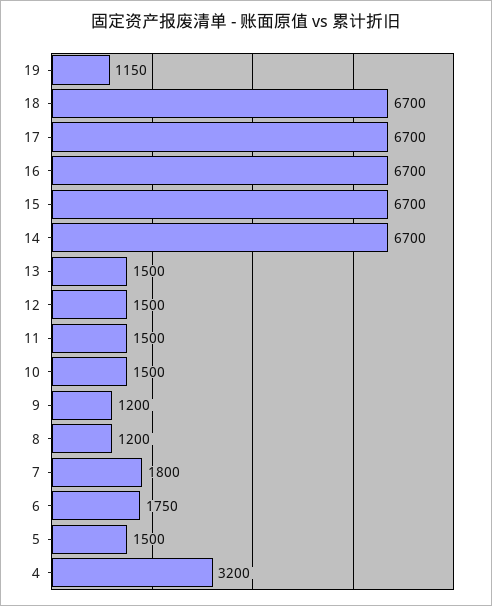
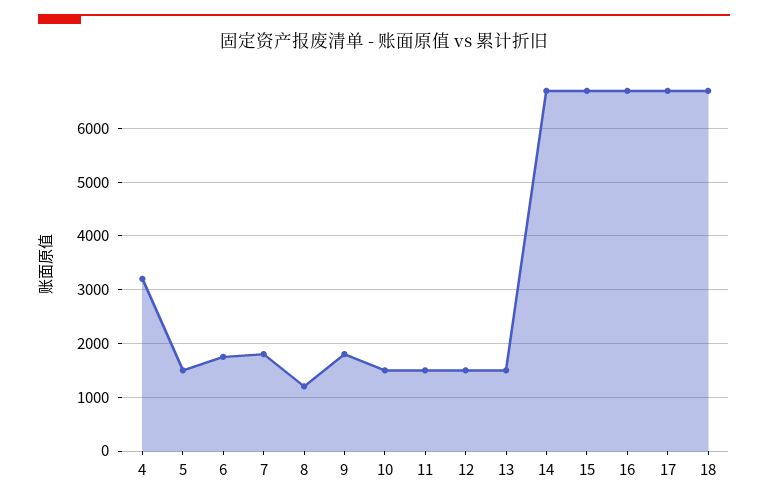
19: 1150 -> none
9: 1200 -> 1800

